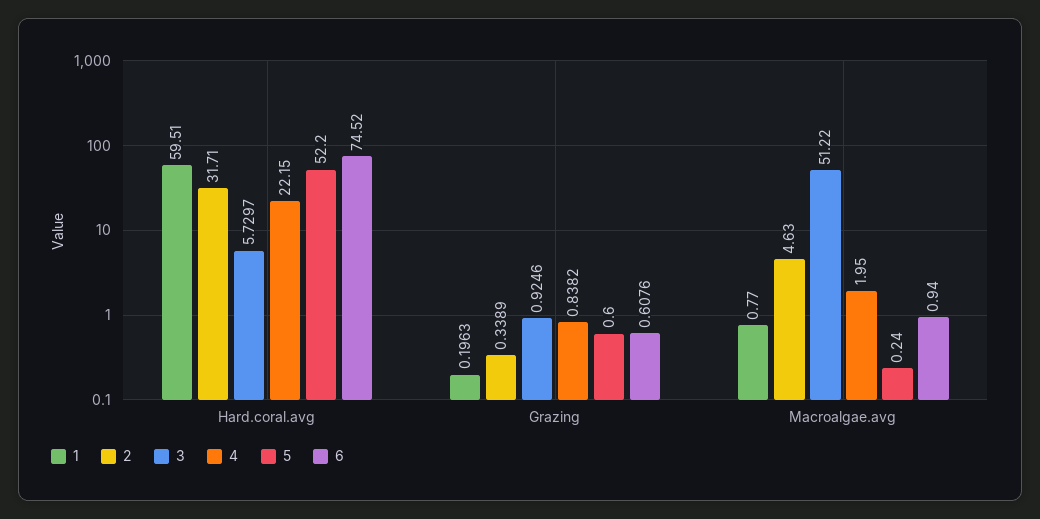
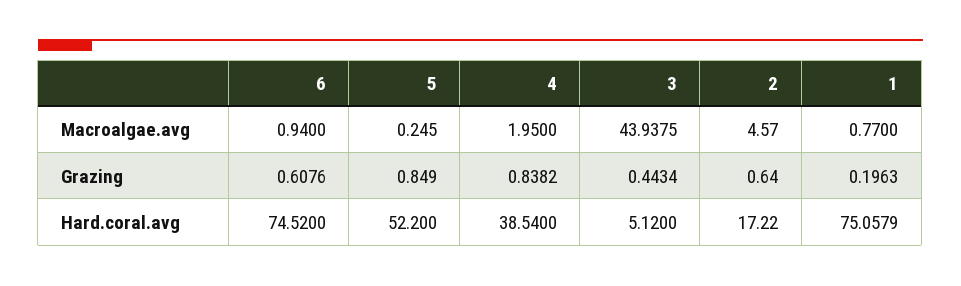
1, Hard.coral.avg: 59.51 -> 75.0579
2, Hard.coral.avg: 31.71 -> 17.22
3, Hard.coral.avg: 5.7297 -> 5.12
4, Hard.coral.avg: 22.15 -> 38.54
2, Grazing: 0.3389 -> 0.64
3, Grazing: 0.9246 -> 0.4434
5, Grazing: 0.6 -> 0.849
2, Macroalgae.avg: 4.63 -> 4.57
3, Macroalgae.avg: 51.22 -> 43.9375
5, Macroalgae.avg: 0.24 -> 0.245

